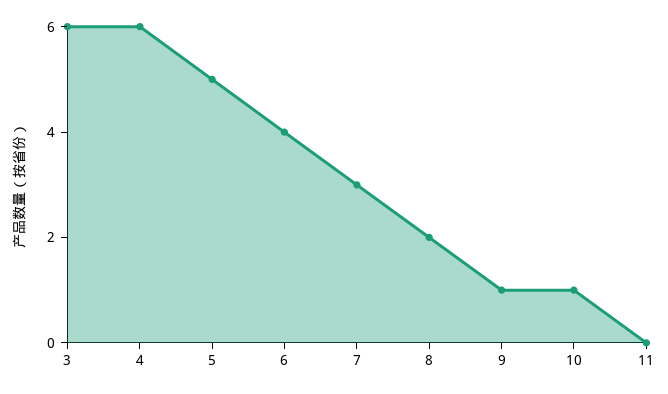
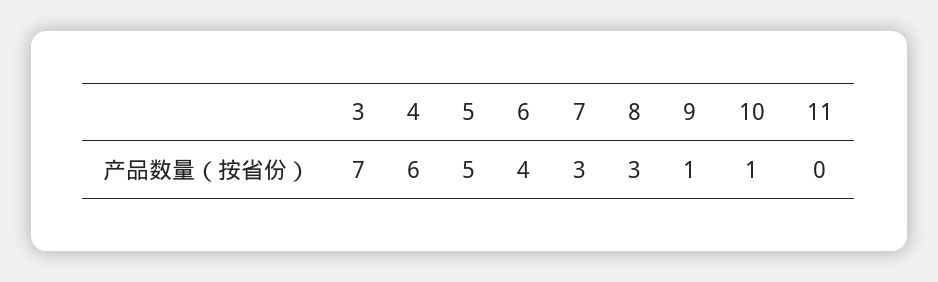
3: 6 -> 7
8: 2 -> 3

